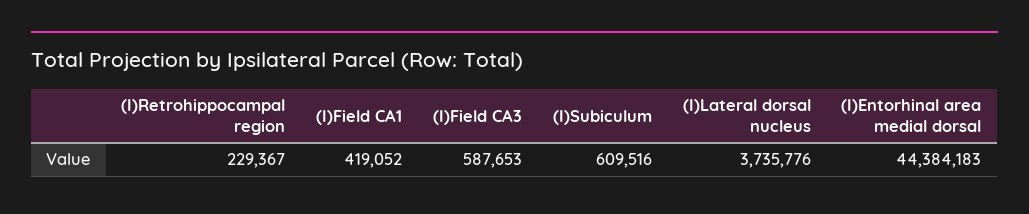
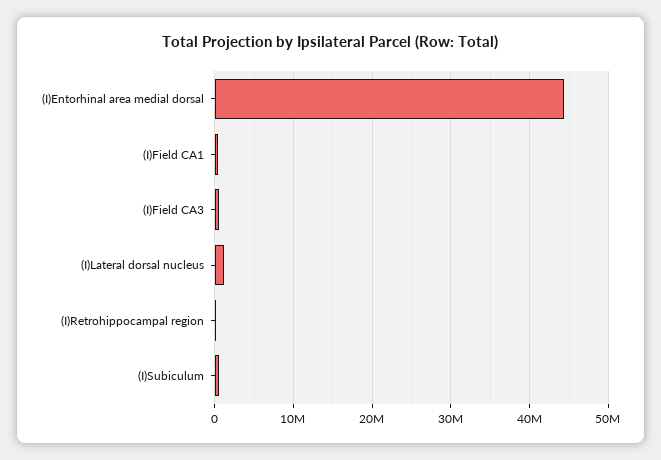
(I)Lateral dorsal nucleus: 3735776 -> 1000000

